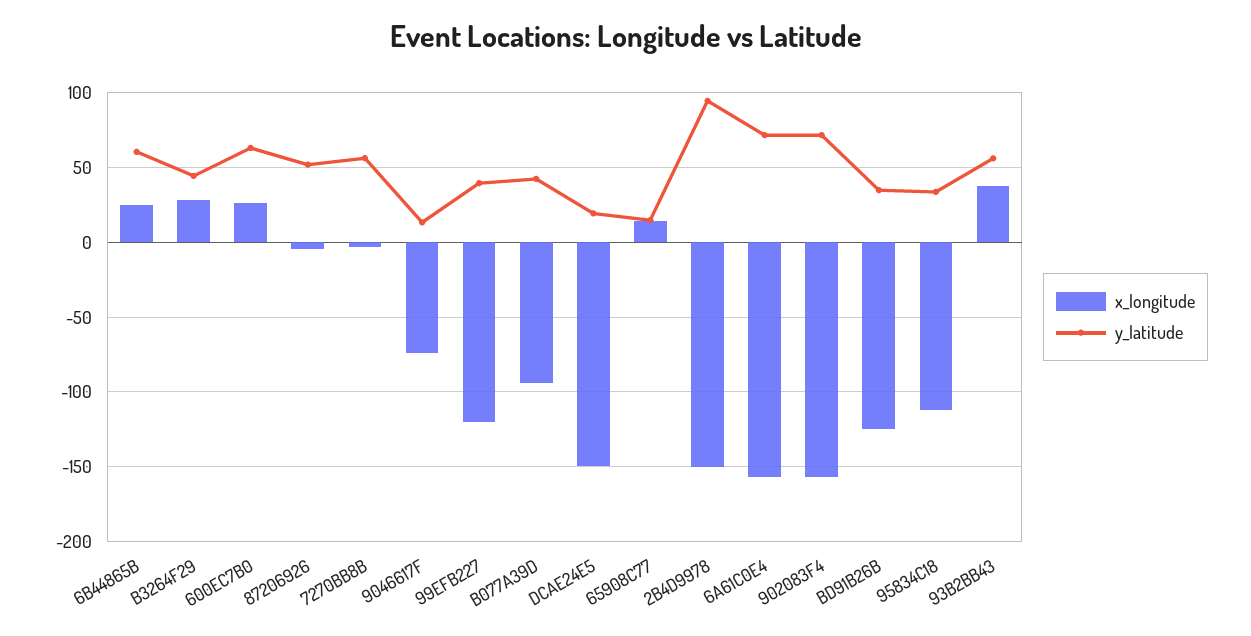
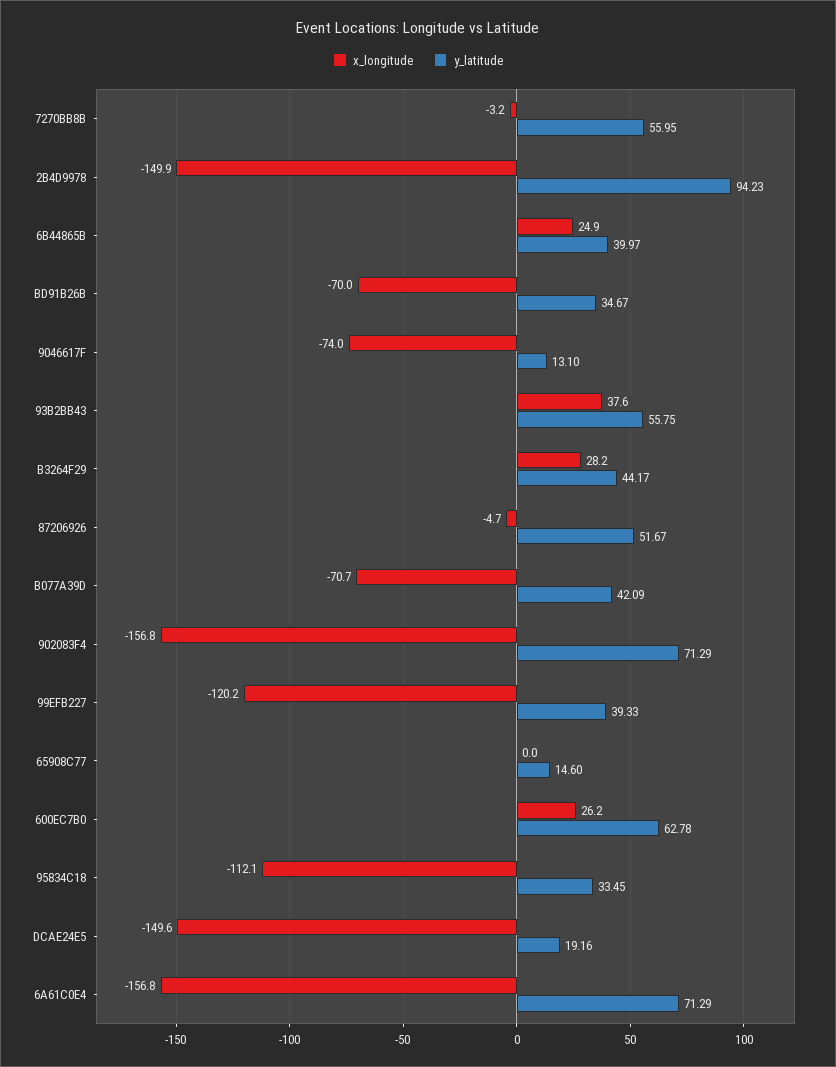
y_latitude, 6B44865B: 60 -> 39.97
x_longitude, B077A39D: -95 -> -70.7
x_longitude, 65908C77: 15 -> 0
x_longitude, BD91B26B: -125 -> -70

